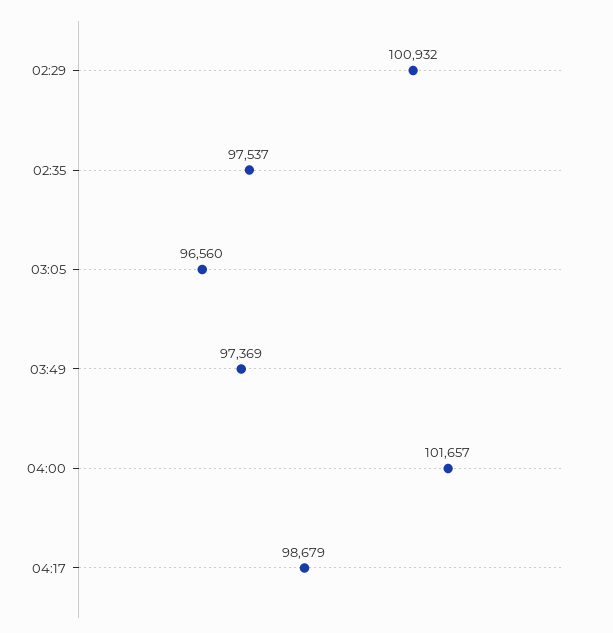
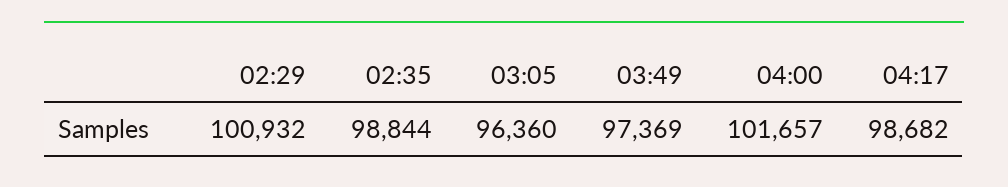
02:35: 97537 -> 98844
03:05: 96560 -> 96360
04:17: 98679 -> 98682

